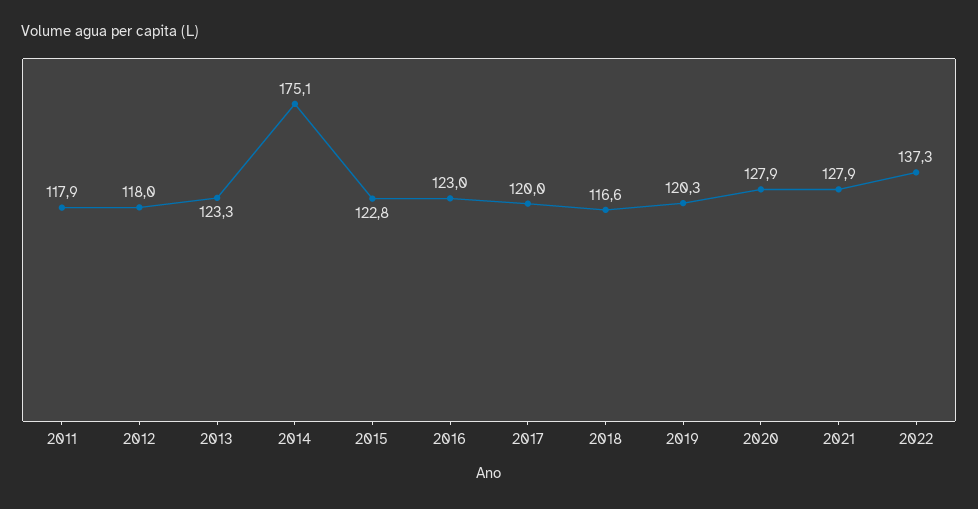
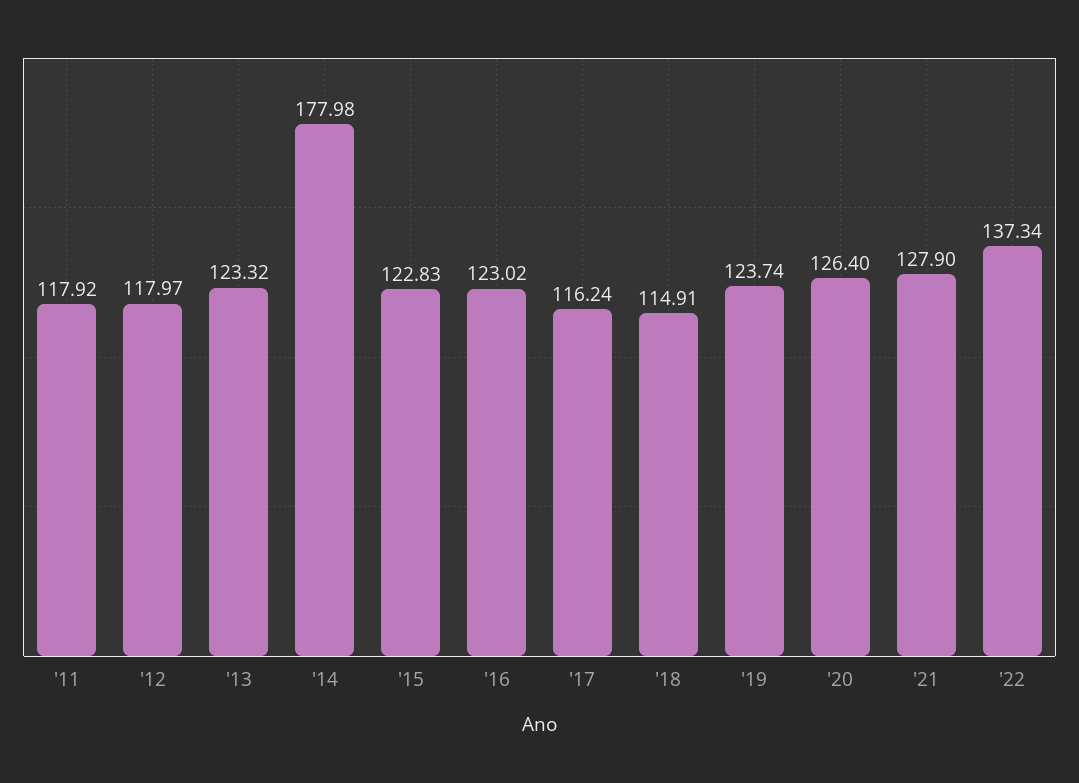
2014: 175.1 -> 177.98
2017: 120 -> 116.24
2018: 116.6 -> 114.91
2019: 120.3 -> 123.74
2020: 127.9 -> 126.4

